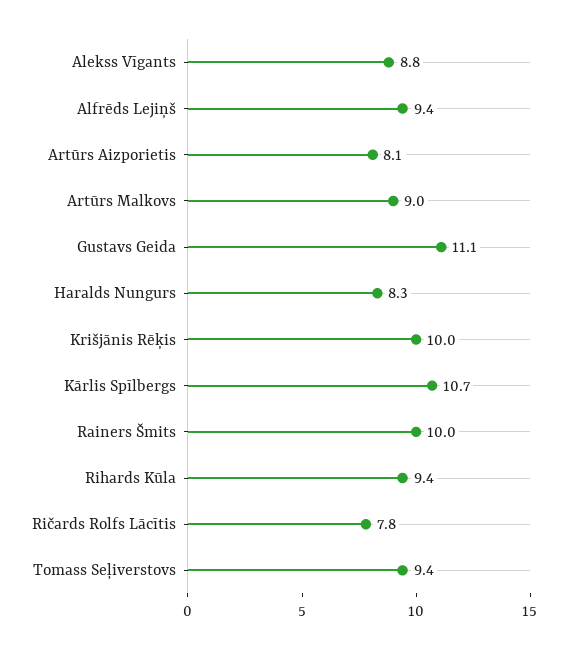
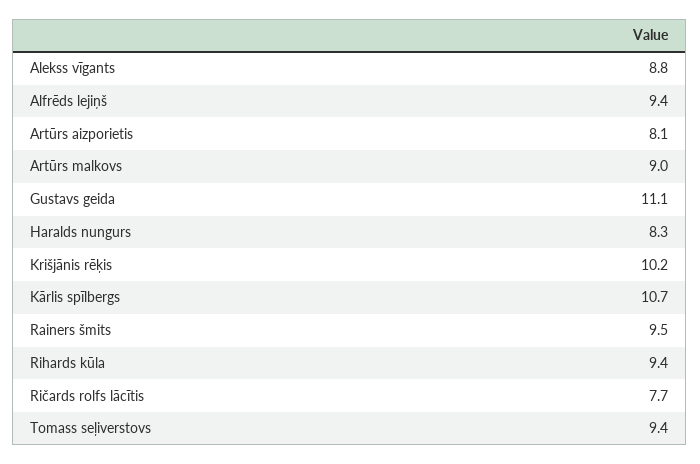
Krišjānis Rēķis: 10 -> 10.2
Rainers Šmits: 10 -> 9.5
Ričards Rolfs Lācītis: 7.8 -> 7.7

